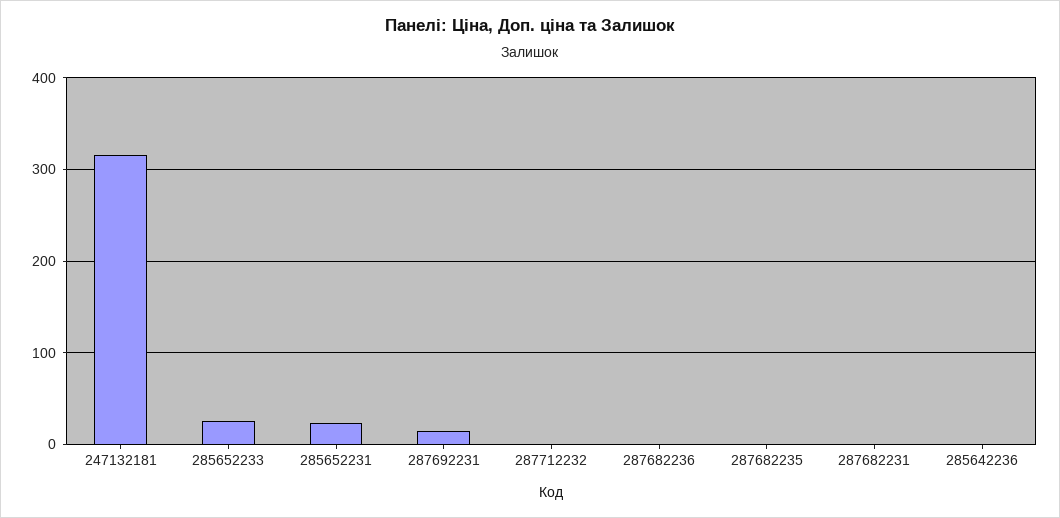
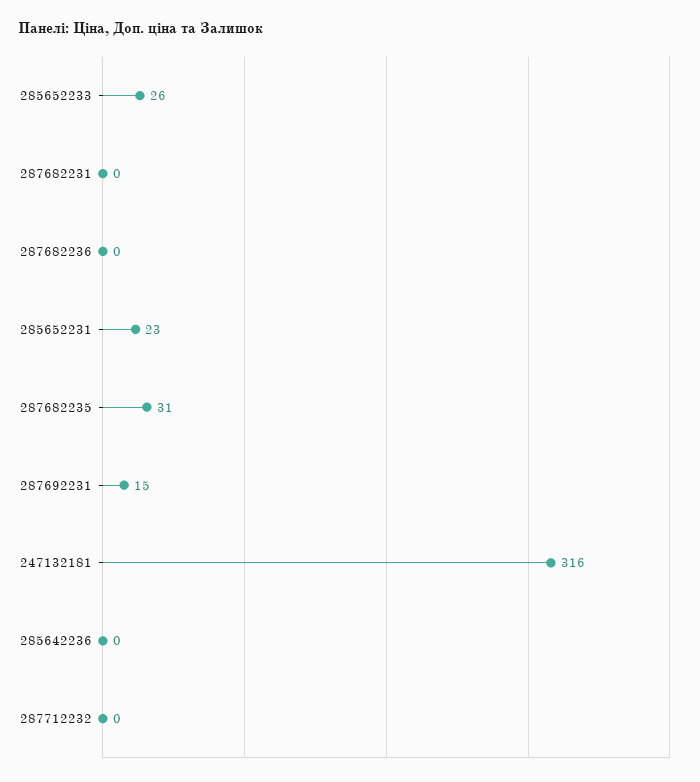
287682235: 0 -> 31

